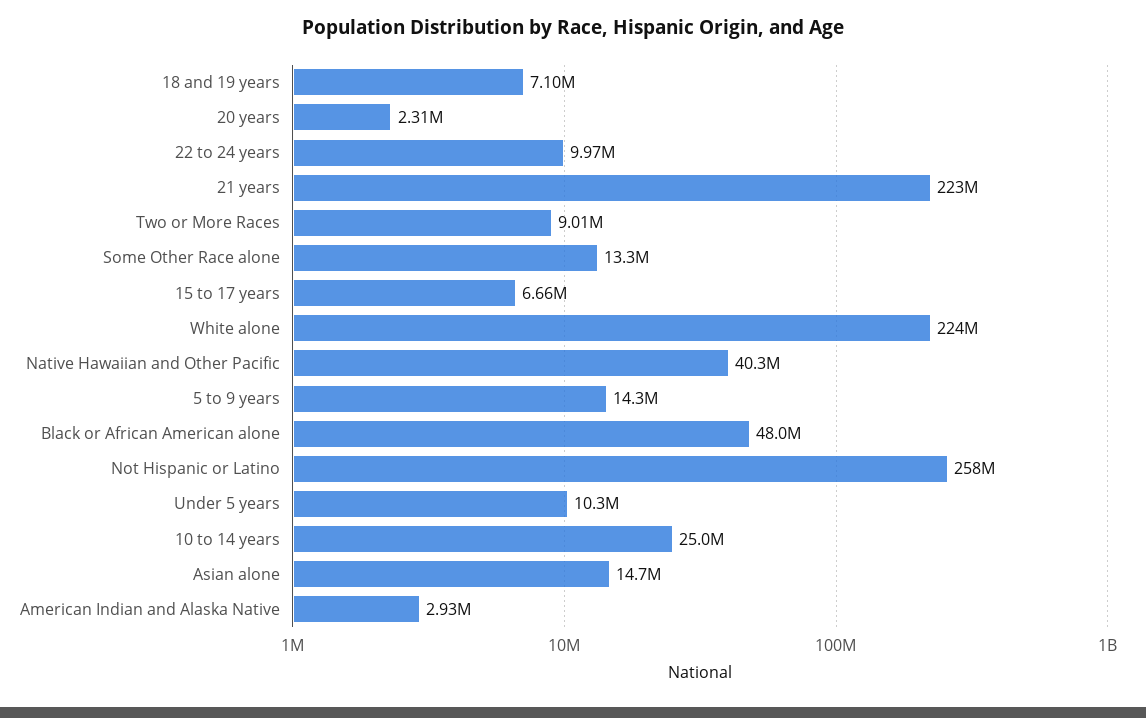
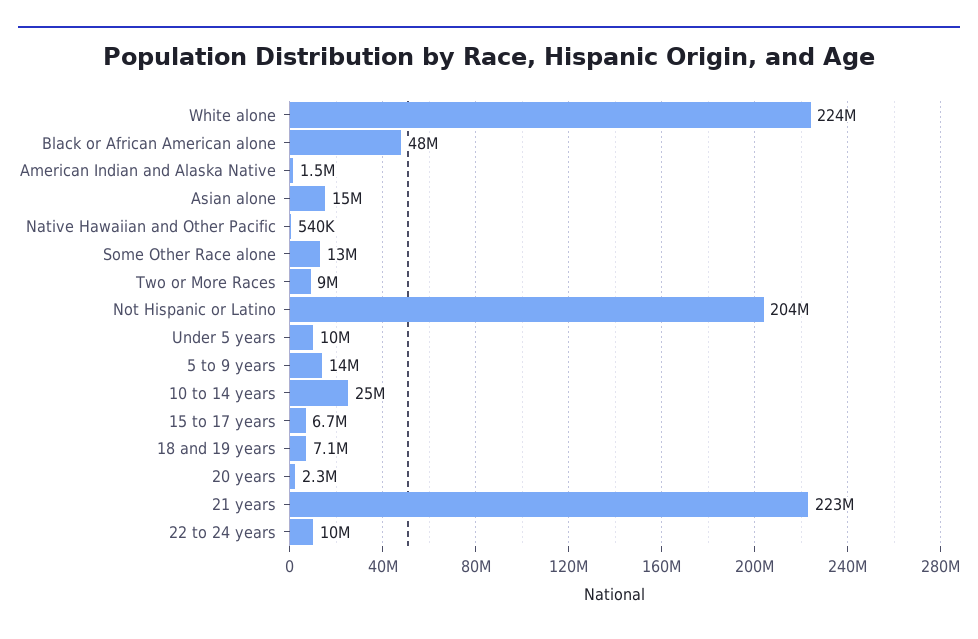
Native Hawaiian and Other Pacific: 40300000 -> 540000
Not Hispanic or Latino: 258000000 -> 204000000
American Indian and Alaska Native: 2930000 -> 1500000

